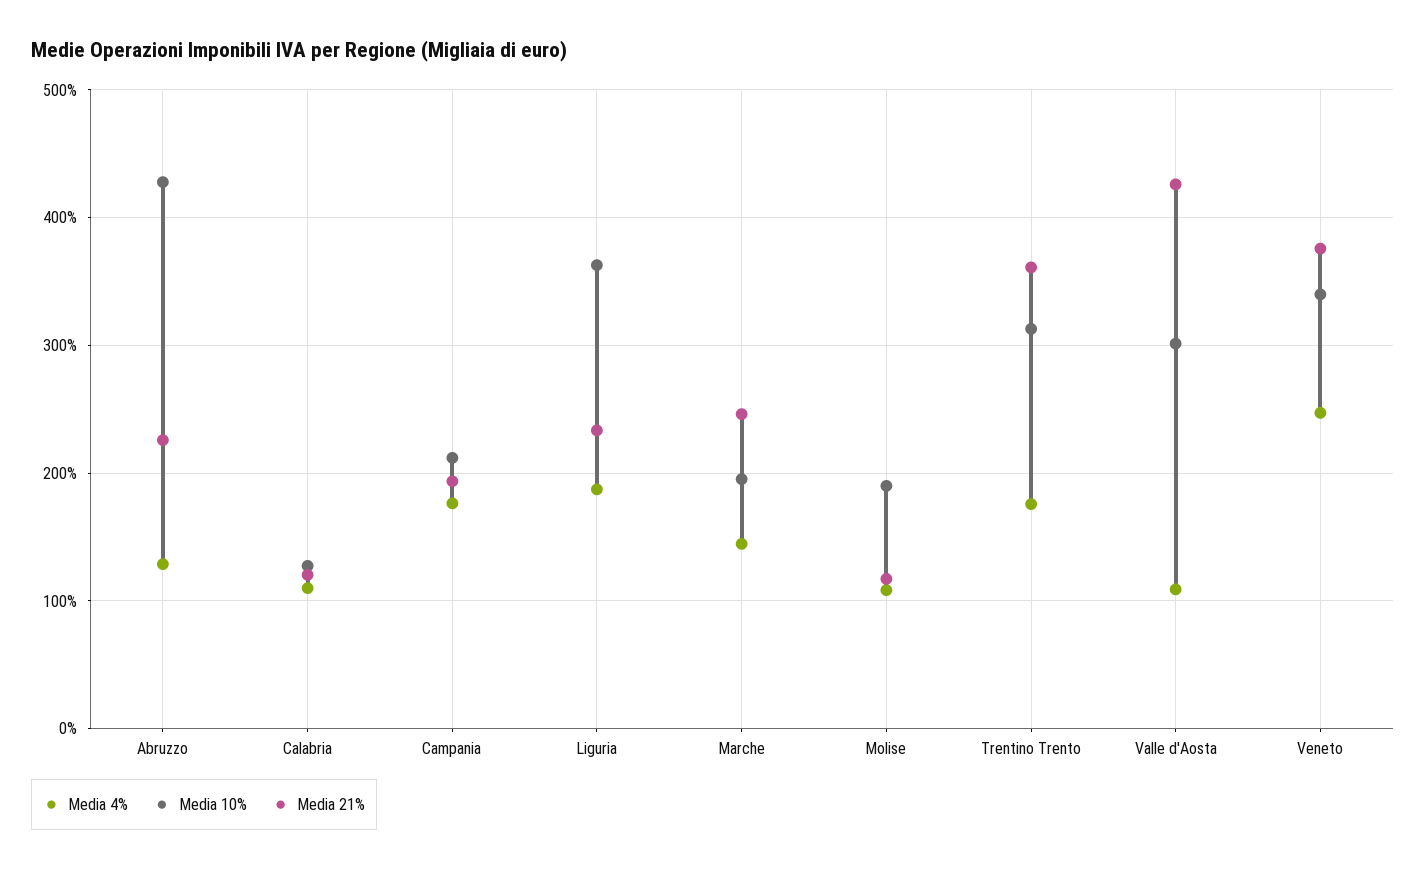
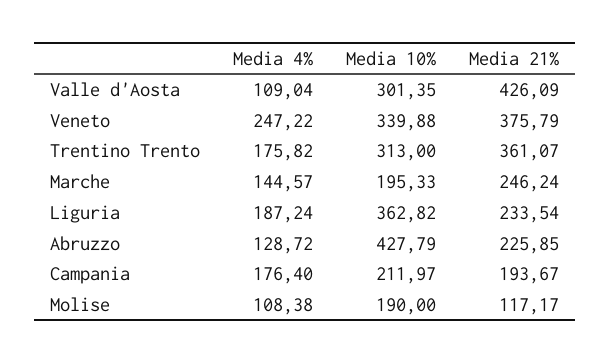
Media 4%, Calabria: 110 -> none
Media 10%, Calabria: 130 -> none
Media 21%, Calabria: 120 -> none

